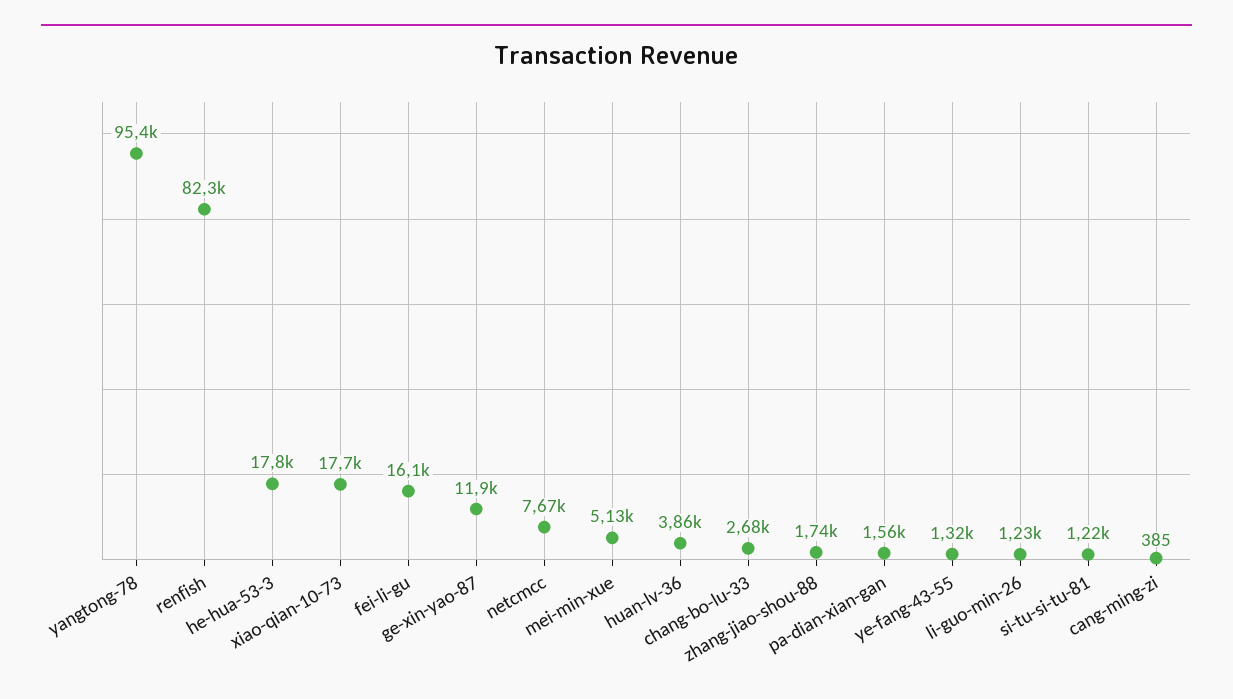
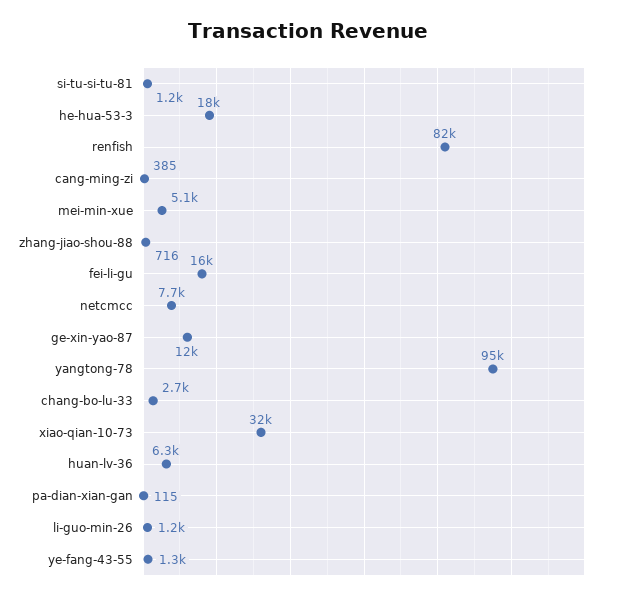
xiao-qian-10-73: 17700 -> 32000
huan-lv-36: 3860 -> 6300
zhang-jiao-shou-88: 1740 -> 716
pa-dian-xian-gan: 1560 -> 115

